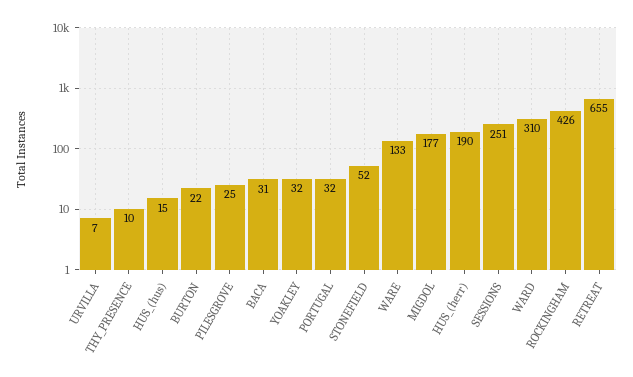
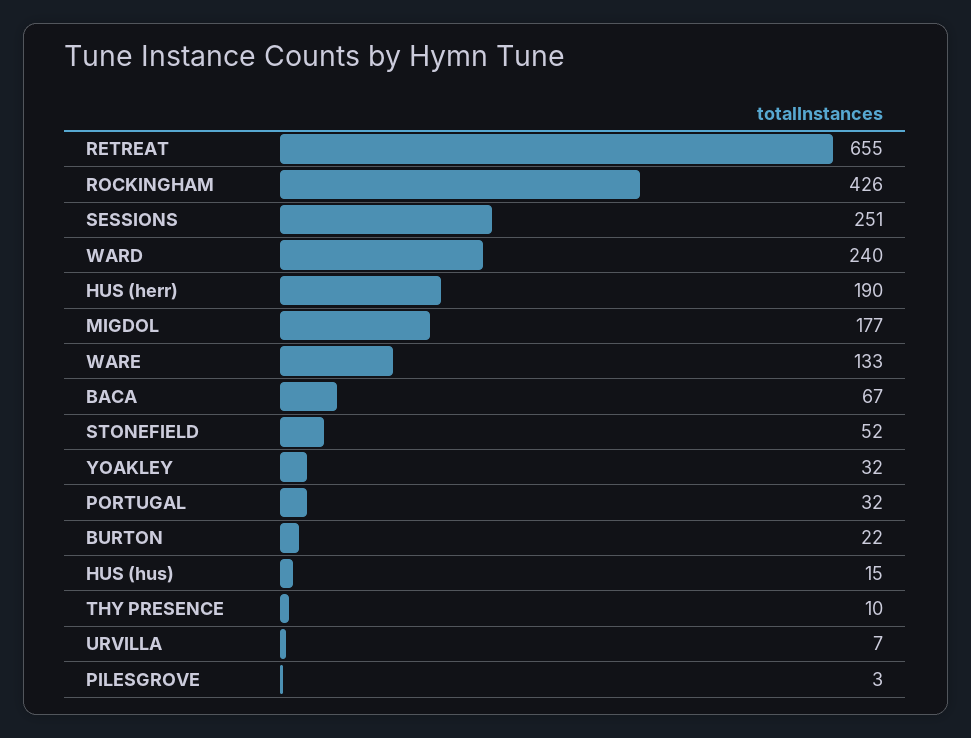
PILESGROVE: 25 -> 3
BACA: 31 -> 67
WARD: 310 -> 240

